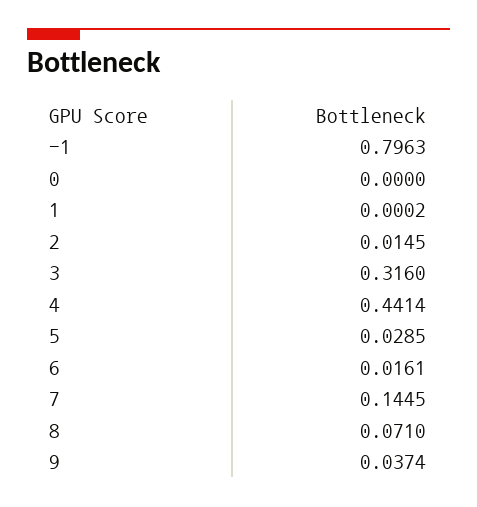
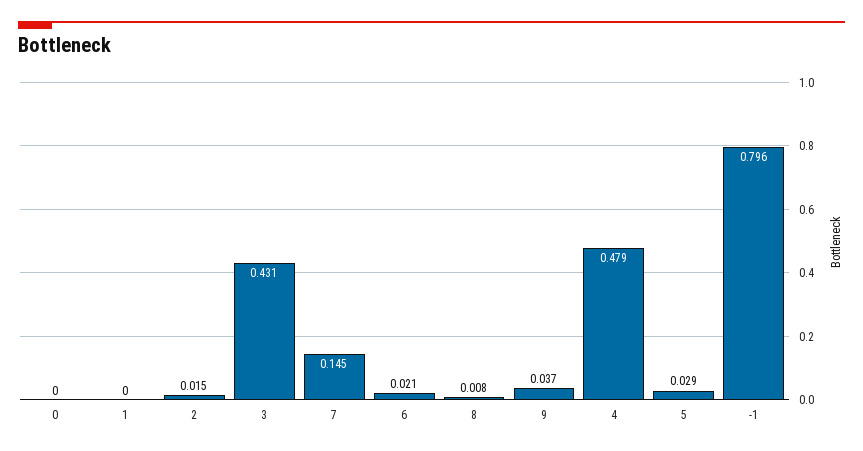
3: 0.316 -> 0.431
4: 0.4414 -> 0.479
6: 0.0161 -> 0.021
8: 0.071 -> 0.008

